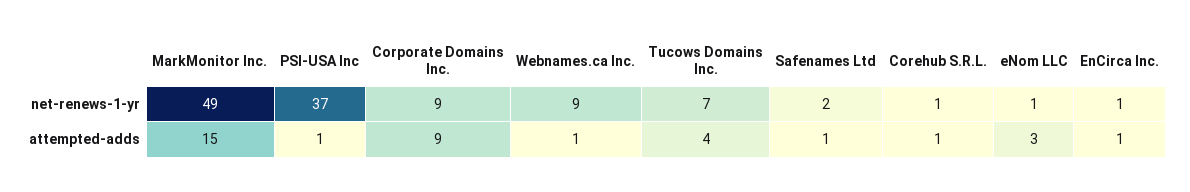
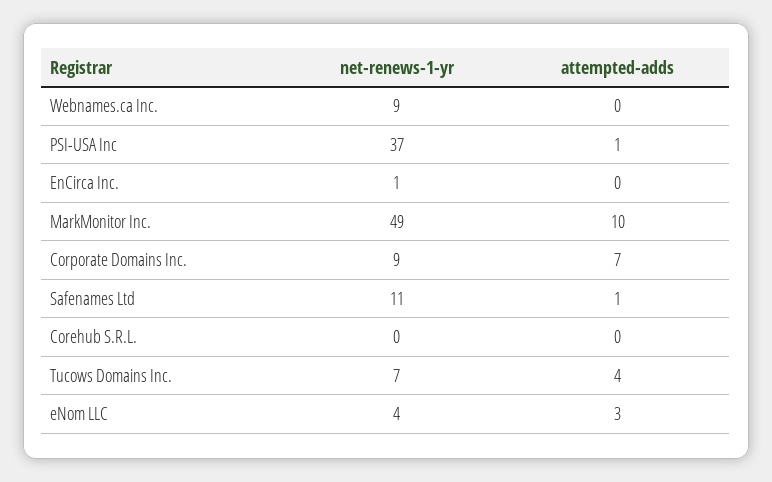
Safenames Ltd, net-renews-1-yr: 2 -> 11
Corehub S.R.L., net-renews-1-yr: 1 -> 0
eNom LLC, net-renews-1-yr: 1 -> 4
MarkMonitor Inc., attempted-adds: 15 -> 10
Corporate Domains Inc., attempted-adds: 9 -> 7
Webnames.ca Inc., attempted-adds: 1 -> 0
Corehub S.R.L., attempted-adds: 1 -> 0
EnCirca Inc., attempted-adds: 1 -> 0

